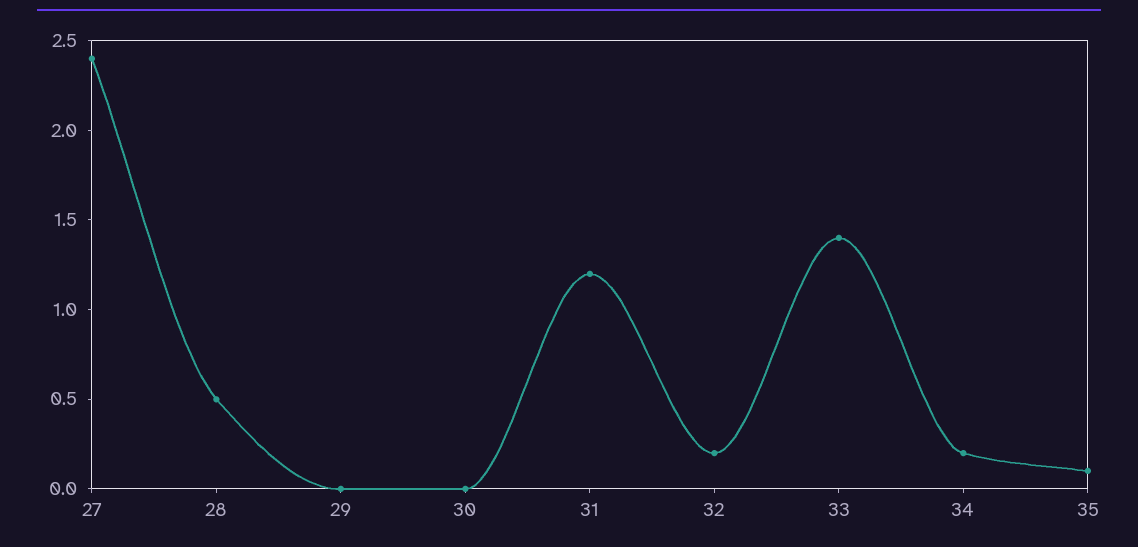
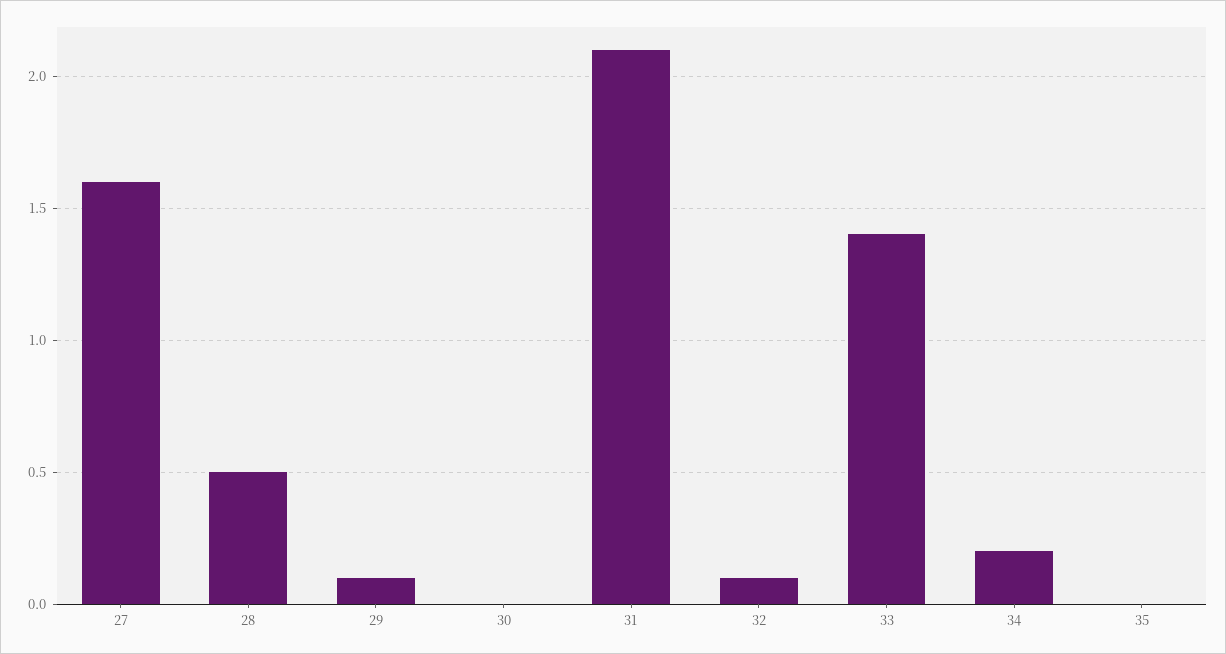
27: 2.4 -> 1.6
29: 0 -> 0.1
31: 1.2 -> 2.1
32: 0.2 -> 0.1
35: 0.1 -> 0

